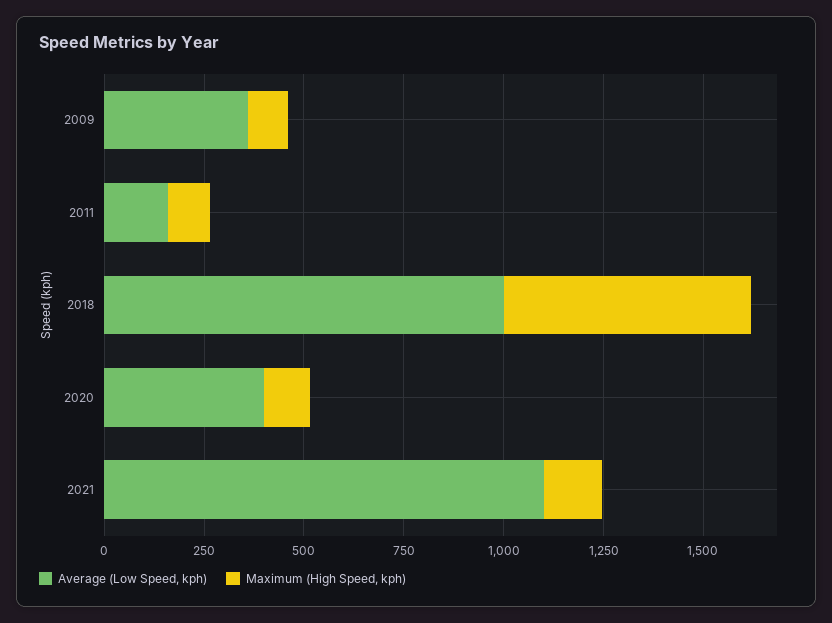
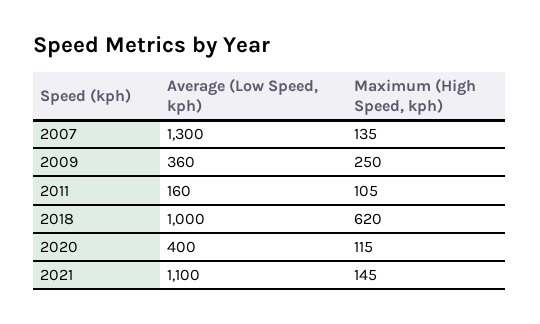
Maximum (High Speed, kph), 2009: 100 -> 250
Average (Low Speed, kph), 2007: none -> 1300
Maximum (High Speed, kph), 2007: none -> 135

